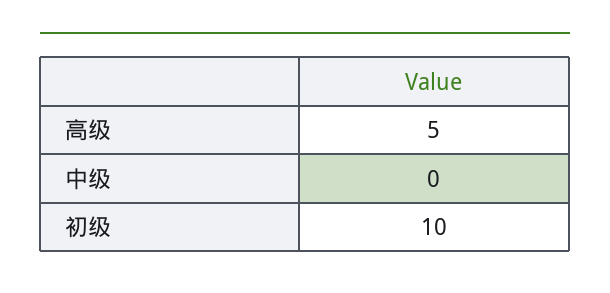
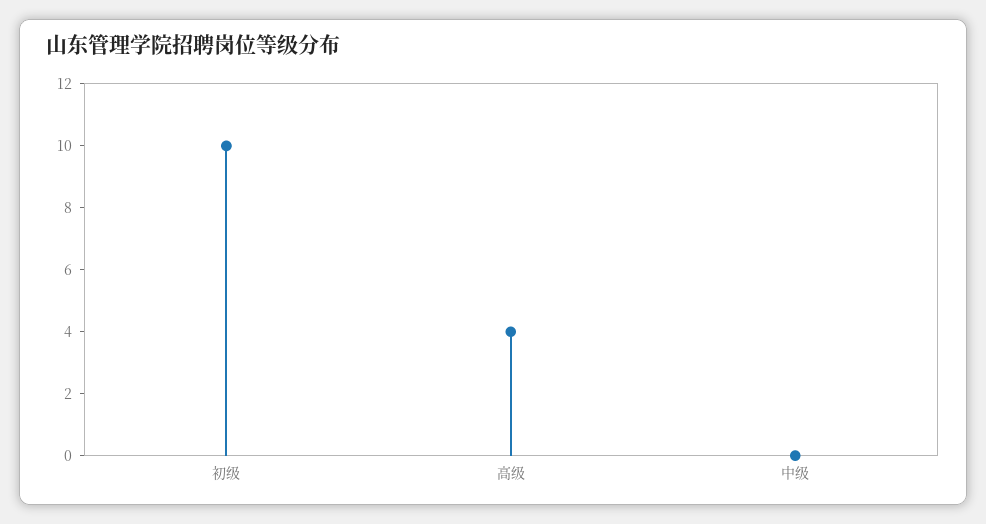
高级: 5 -> 4

